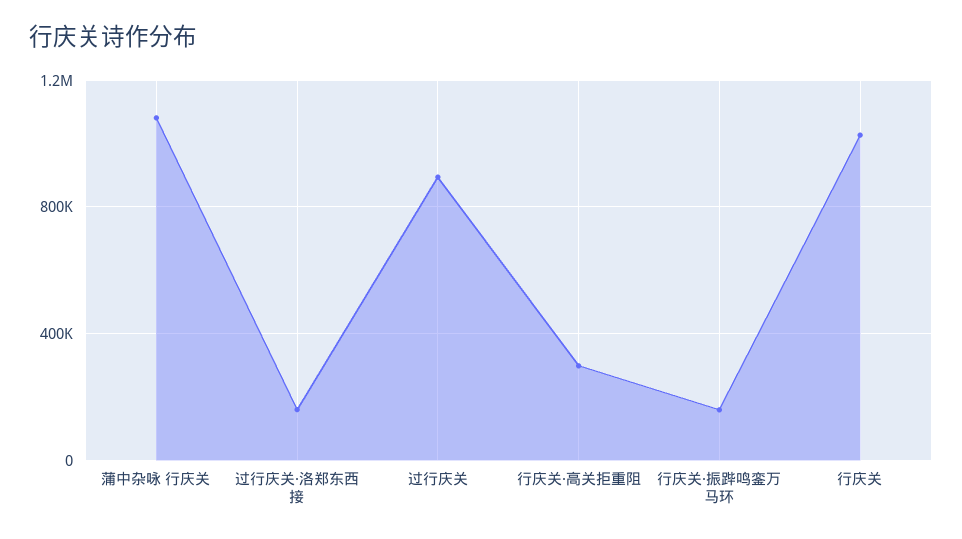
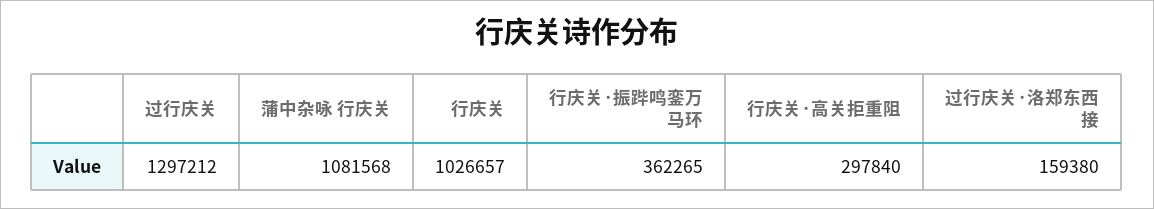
过行庆关: 900000 -> 1297212
行庆关·振跸鸣銮万马环: 150000 -> 362265

